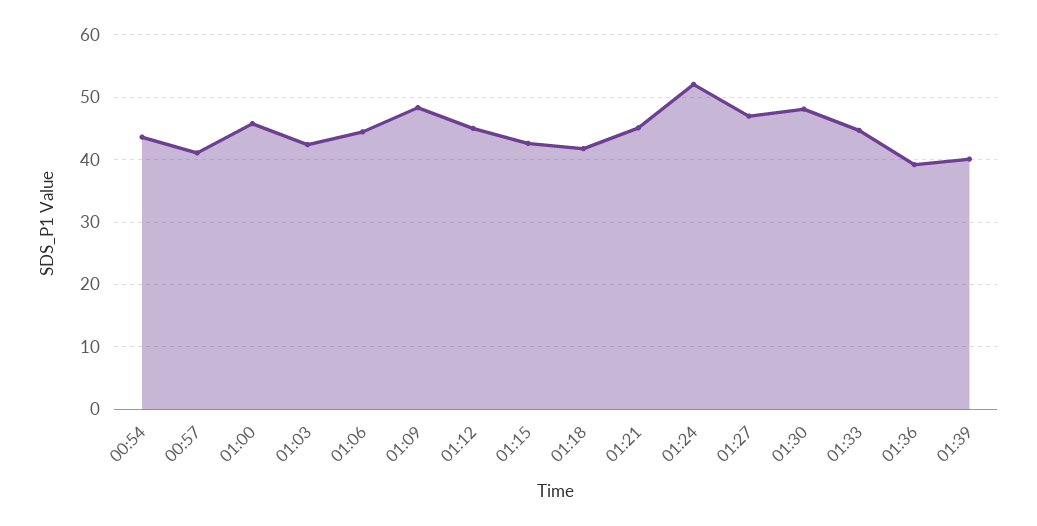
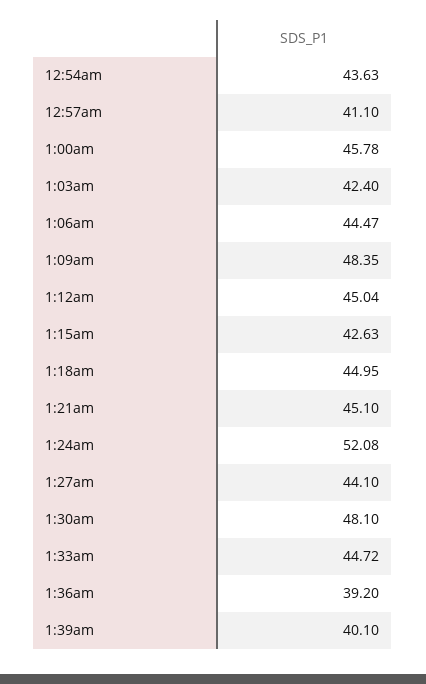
01:18: 42 -> 44.95
01:27: 47 -> 44.1

